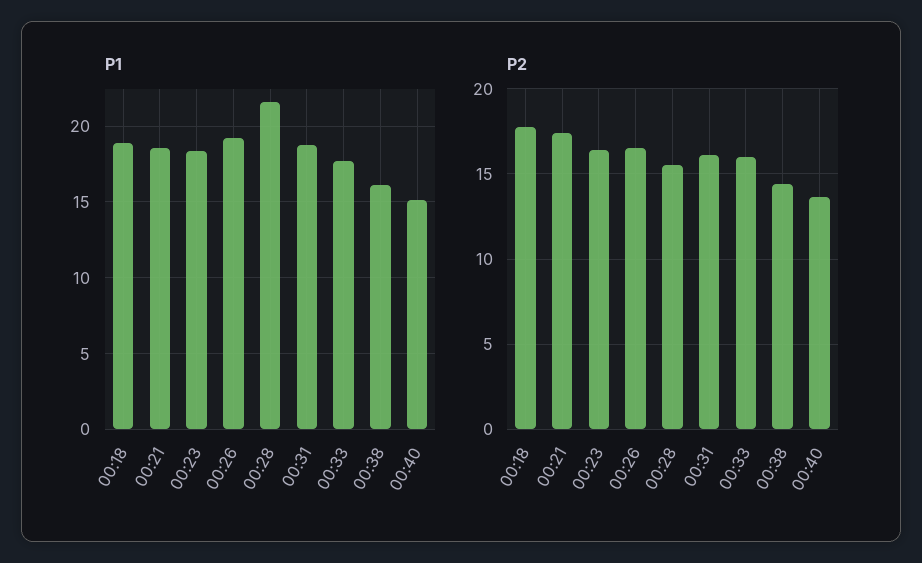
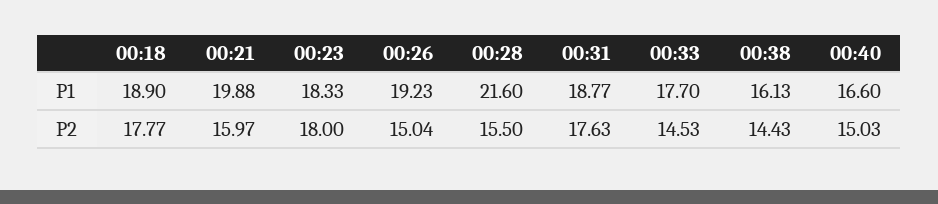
P1, 00:21: 18.5 -> 19.88
P1, 00:40: 15 -> 16.6
P2, 00:21: 17.5 -> 15.97
P2, 00:23: 16.5 -> 18
P2, 00:26: 16.5 -> 15.04
P2, 00:31: 16 -> 17.63
P2, 00:33: 16 -> 14.53
P2, 00:40: 13.5 -> 15.03

